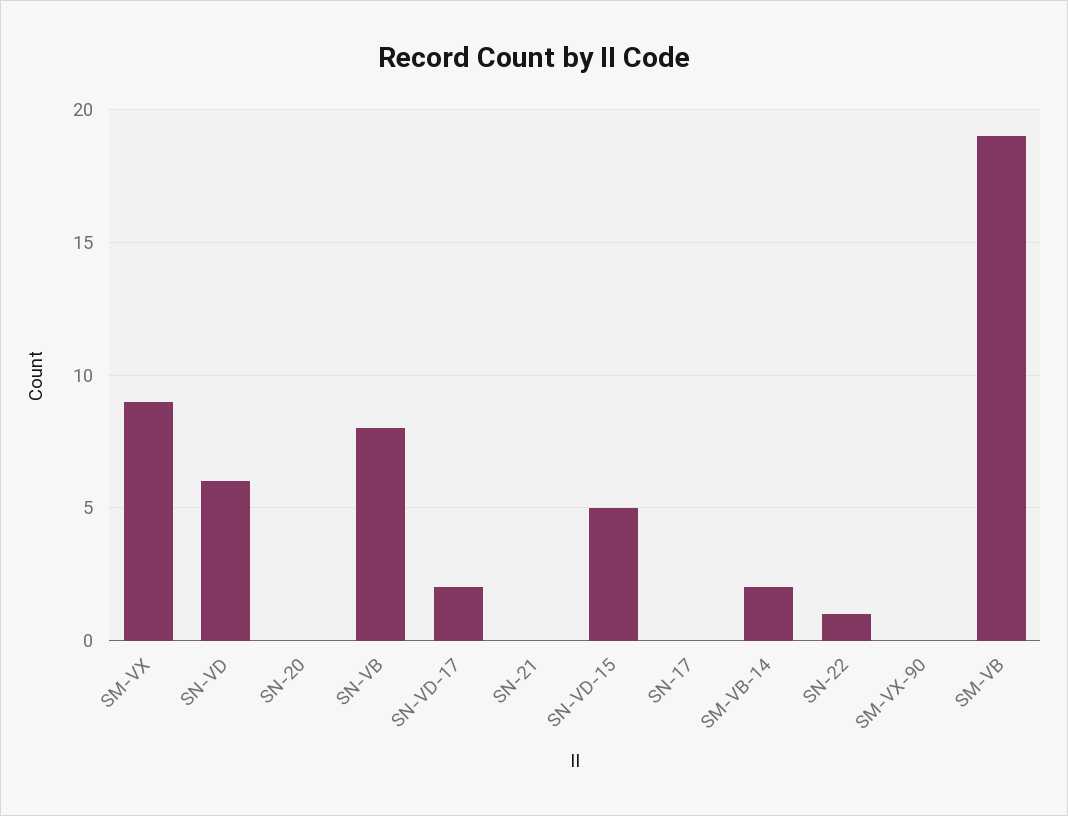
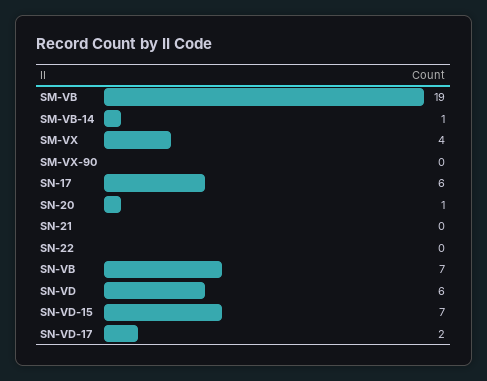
SM-VX: 9 -> 4
SN-20: 0 -> 1
SN-VB: 8 -> 7
SN-VD-15: 5 -> 7
SN-17: 0 -> 6
SM-VB-14: 2 -> 1
SN-22: 1 -> 0

